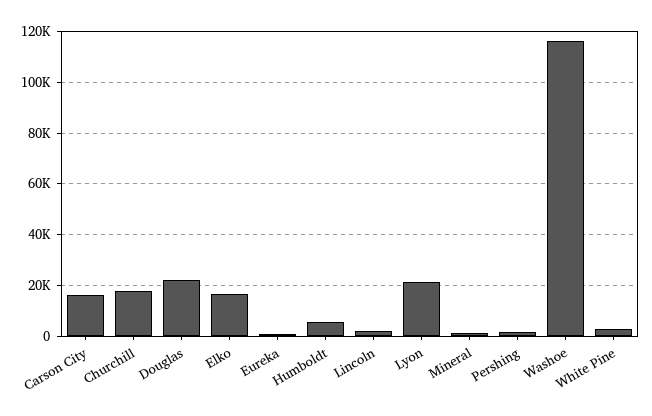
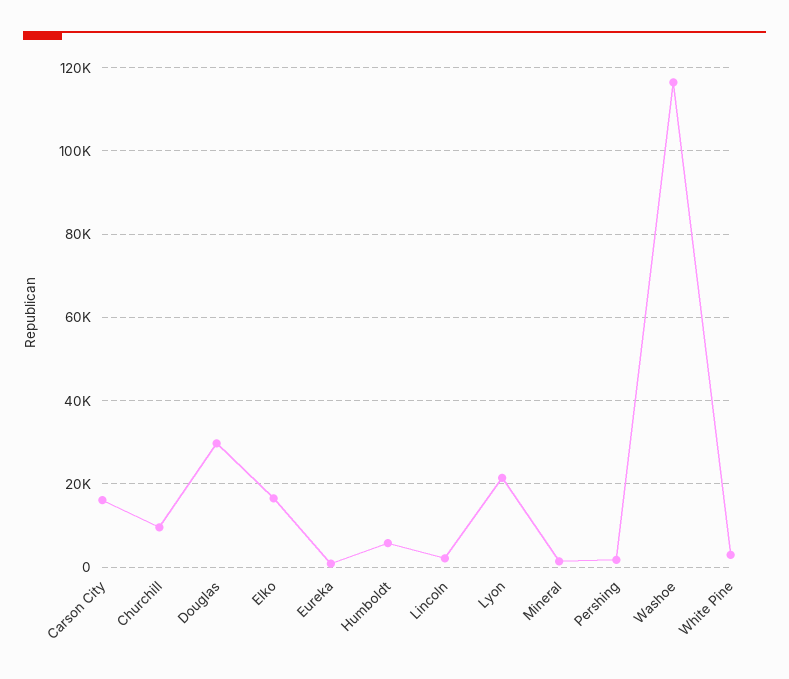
Churchill: 17500 -> 10000
Douglas: 22500 -> 30000

